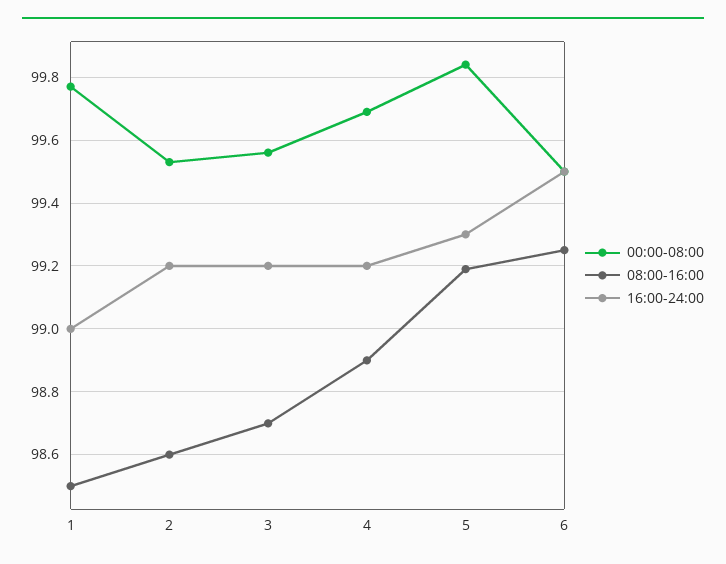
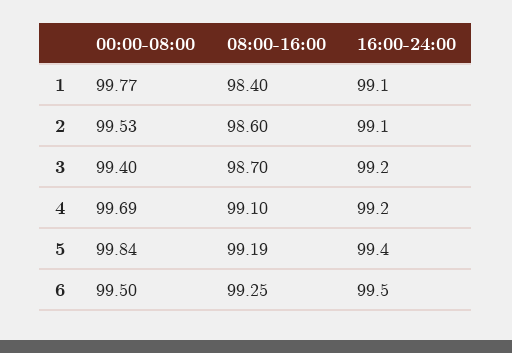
08:00-16:00, 1: 98.5 -> 98.4
16:00-24:00, 1: 99 -> 99.1
16:00-24:00, 2: 99.2 -> 99.1
00:00-08:00, 3: 99.55 -> 99.4
08:00-16:00, 4: 98.9 -> 99.1
16:00-24:00, 5: 99.3 -> 99.4

